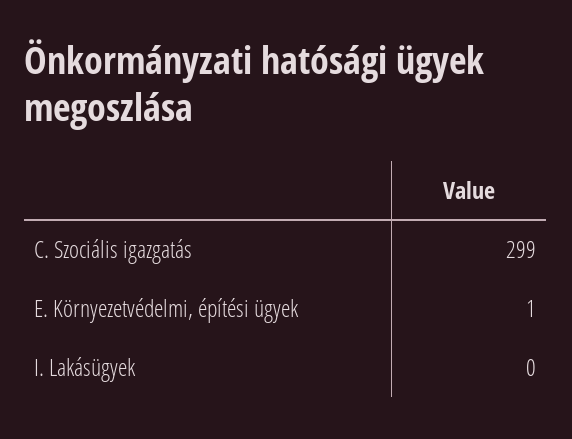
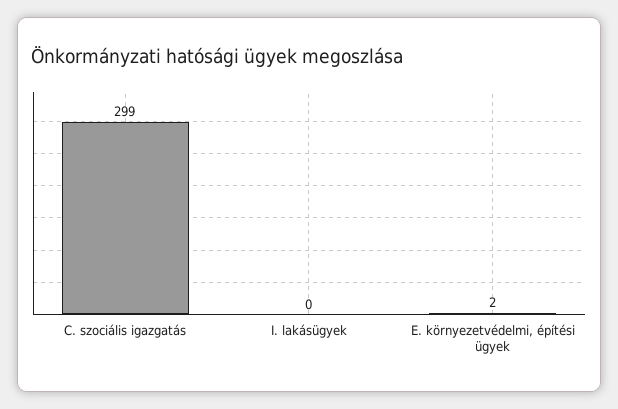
E. Környezetvédelmi, építési ügyek: 1 -> 2

